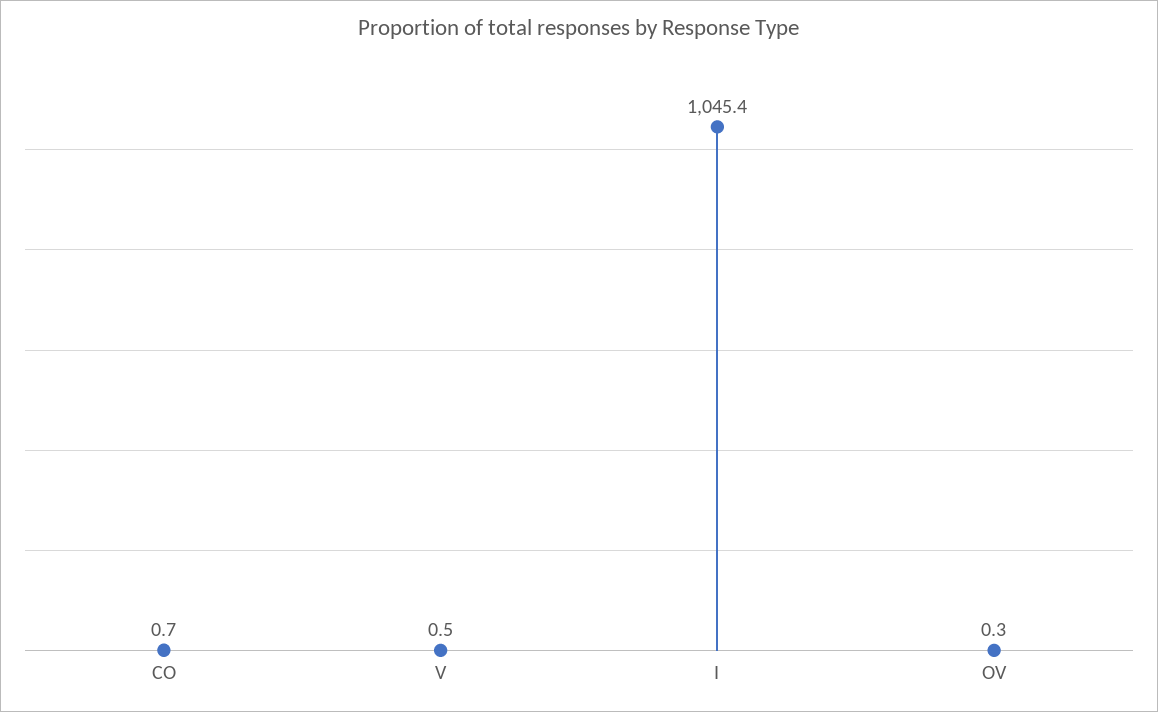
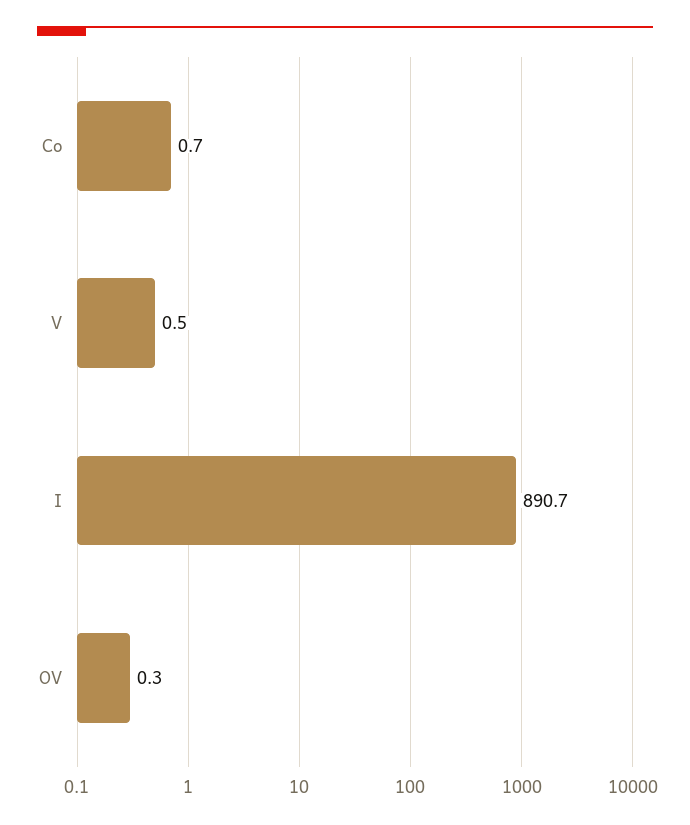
I: 1045.4 -> 890.7

